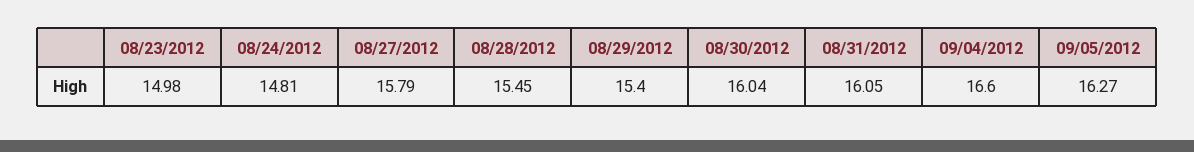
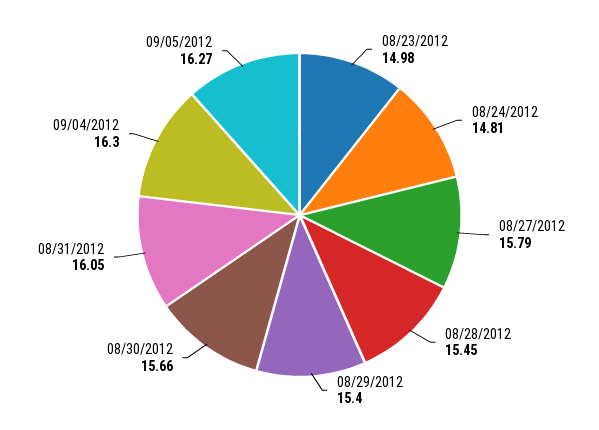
08/30/2012: 16.04 -> 15.66
09/04/2012: 16.6 -> 16.3

